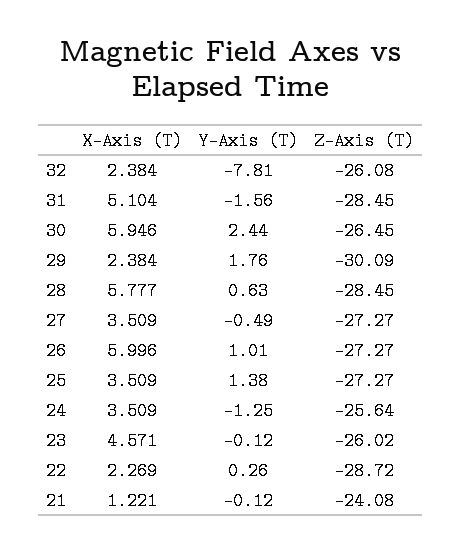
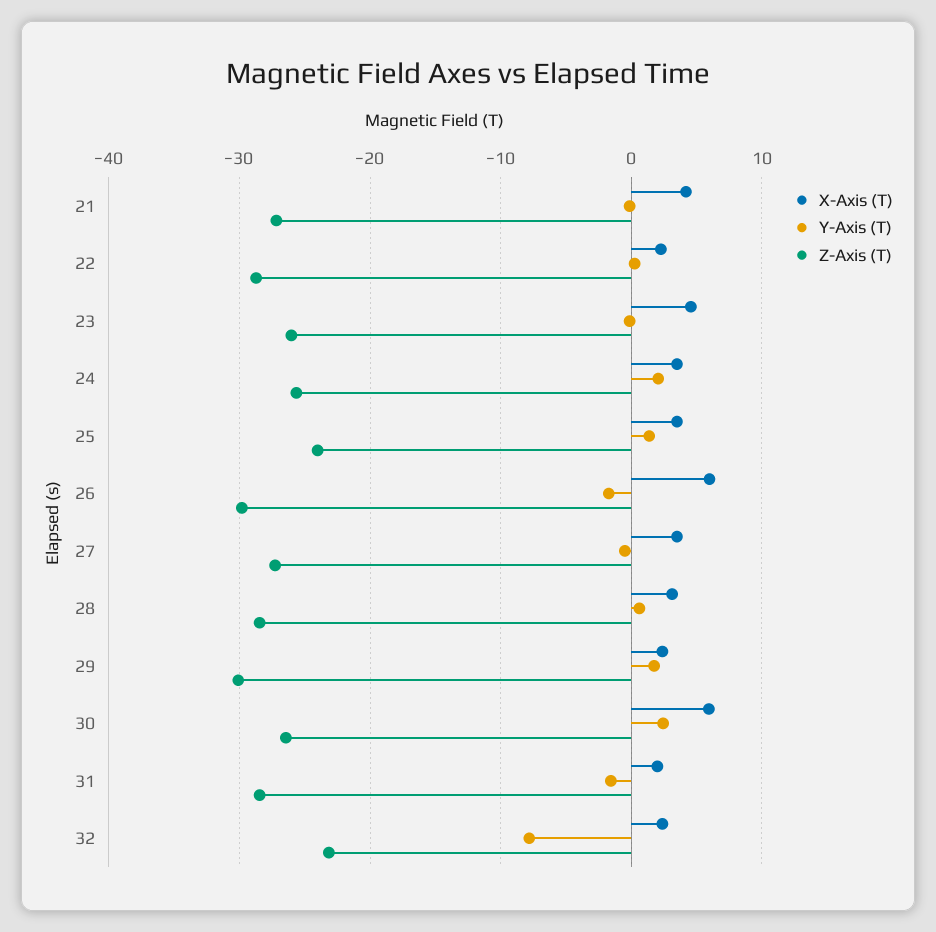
Z-Axis (T), 32: -26.08 -> -23
X-Axis (T), 31: 5.104 -> 2
X-Axis (T), 28: 5.777 -> 3
Y-Axis (T), 26: 1.01 -> -2
Z-Axis (T), 26: -27.27 -> -30
Z-Axis (T), 25: -27.27 -> -24
Y-Axis (T), 24: -1.25 -> 2
X-Axis (T), 21: 1.221 -> 4
Z-Axis (T), 21: -24.08 -> -27

